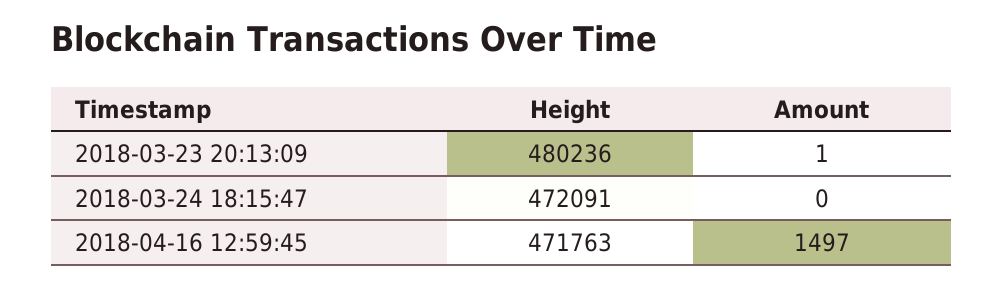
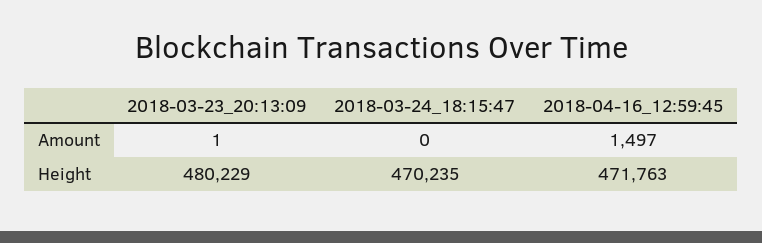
Height, 2018-03-23 20:13:09: 480236 -> 480229
Height, 2018-03-24 18:15:47: 472091 -> 470235

